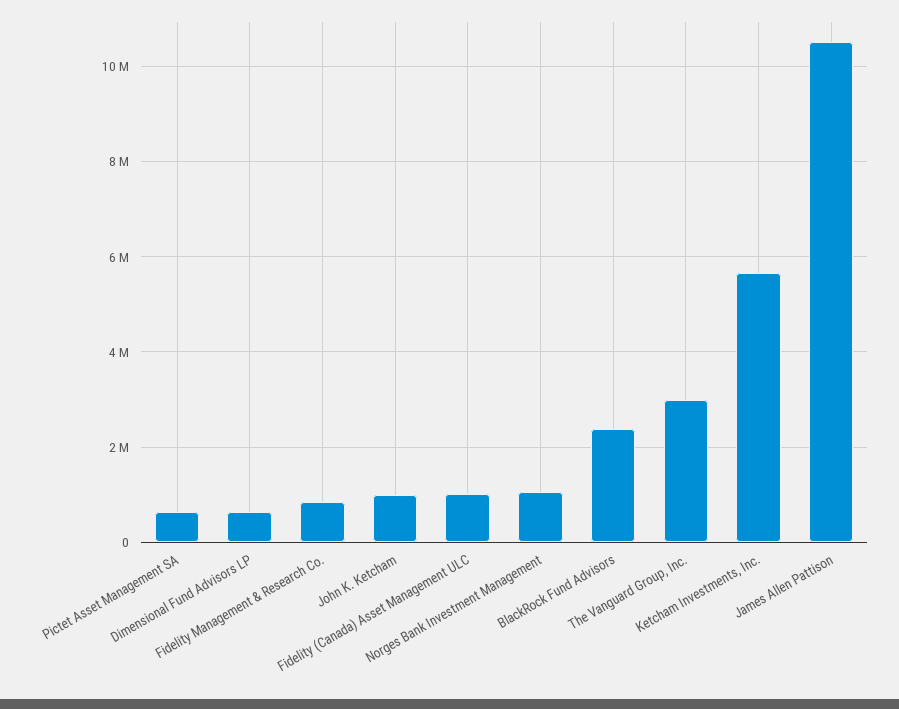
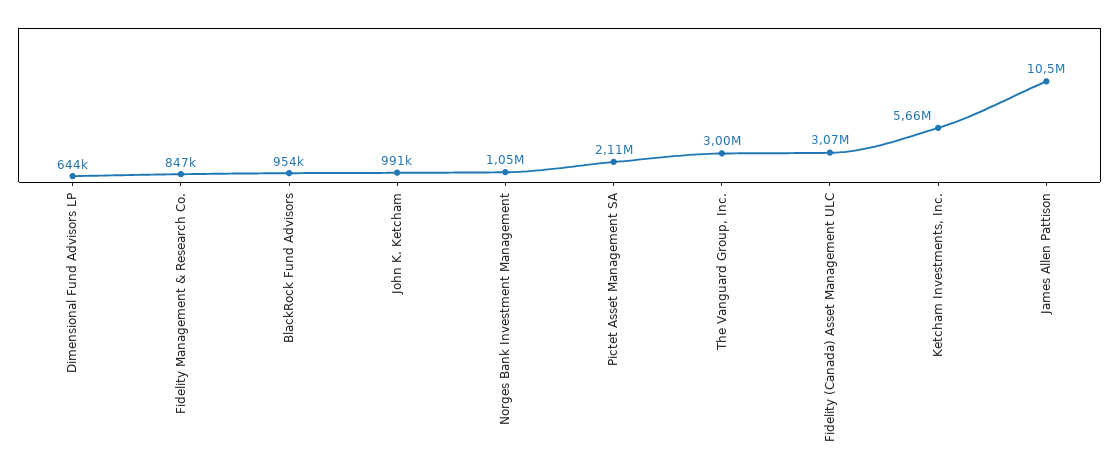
Pictet Asset Management SA: 600000 -> 2110000
Fidelity (Canada) Asset Management ULC: 1000000 -> 3070000
BlackRock Fund Advisors: 2400000 -> 954000

